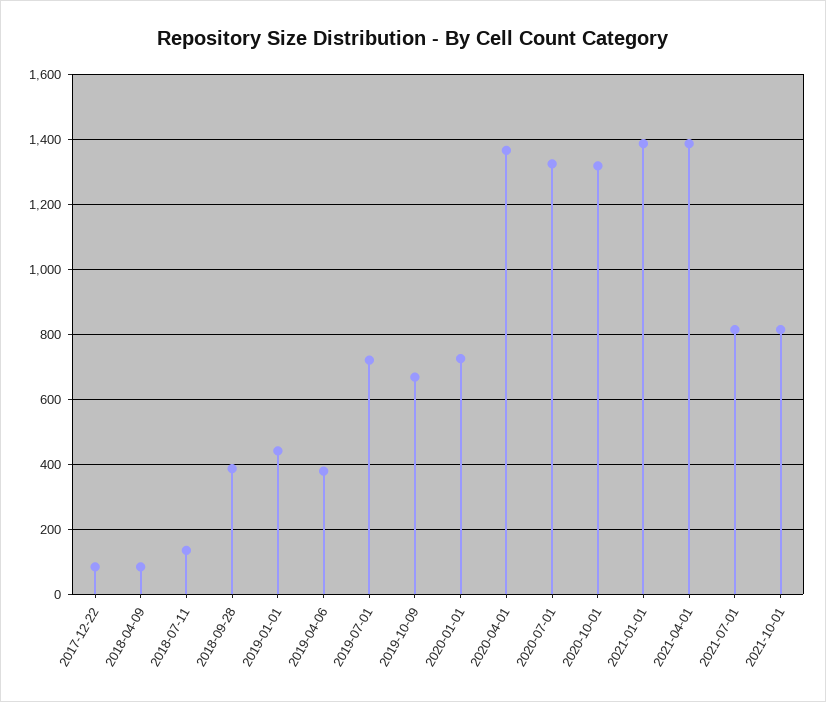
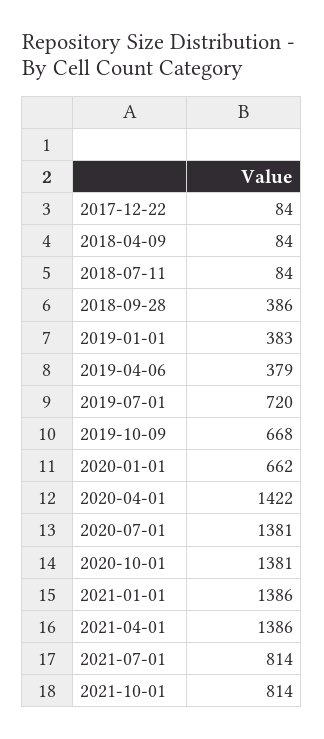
2018-07-11: 140 -> 84
2019-01-01: 440 -> 383
2020-01-01: 720 -> 662
2020-04-01: 1360 -> 1422
2020-07-01: 1320 -> 1381
2020-10-01: 1320 -> 1381

